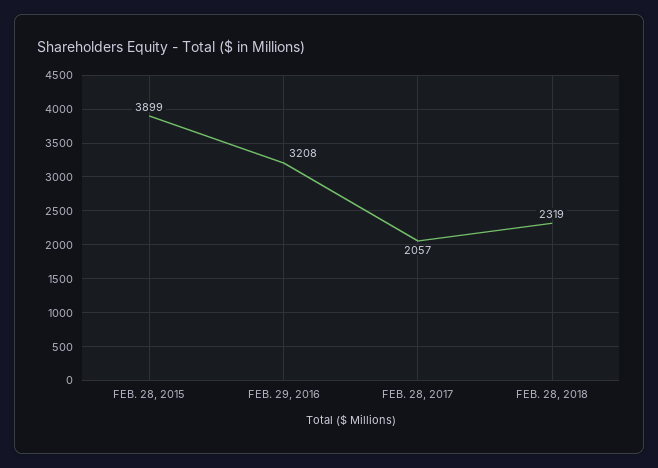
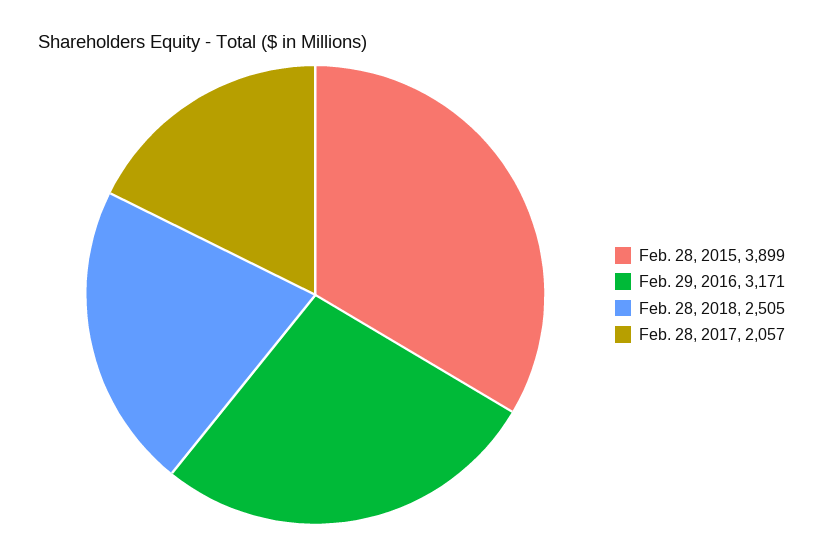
FEB. 29, 2016: 3208 -> 3171
FEB. 28, 2018: 2319 -> 2505

